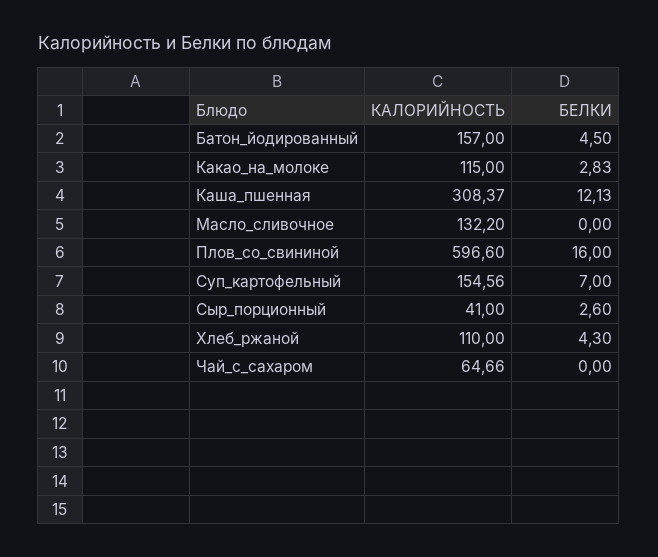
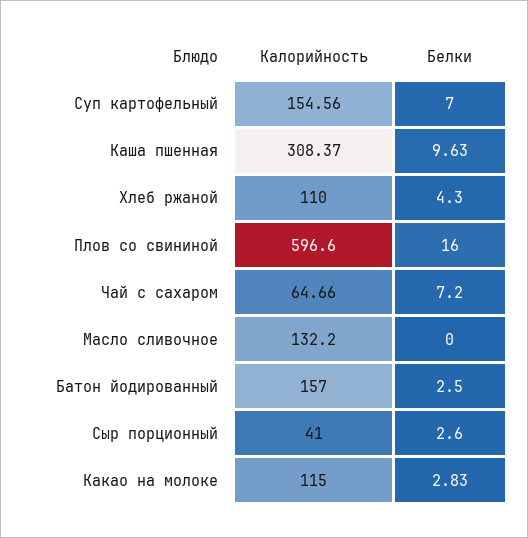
БЕЛКИ, Батон_йодированный: 4.5 -> 2.5
БЕЛКИ, Каша_пшенная: 12.13 -> 9.63
БЕЛКИ, Чай_с_сахаром: 0 -> 7.2

